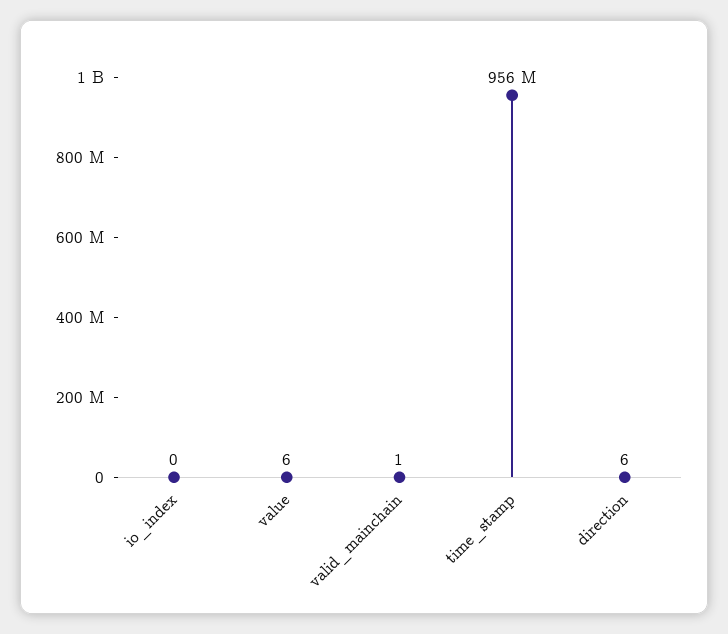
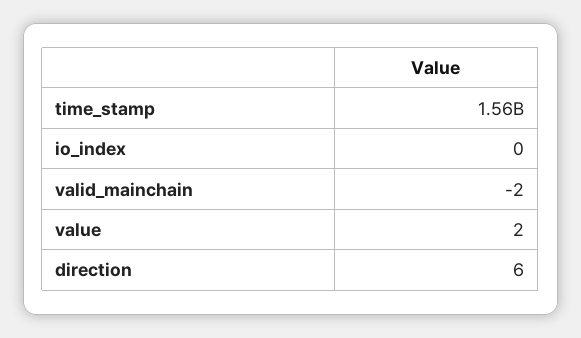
value: 6 -> 2
valid_mainchain: 1 -> -2
time_stamp: 956000000 -> 1560000000

